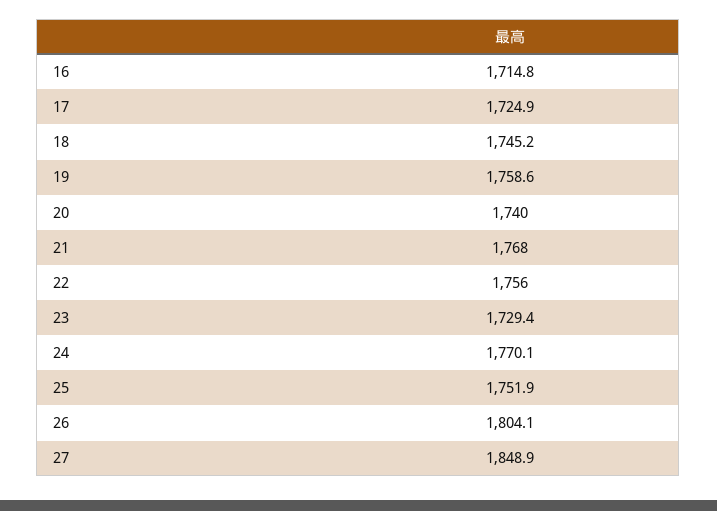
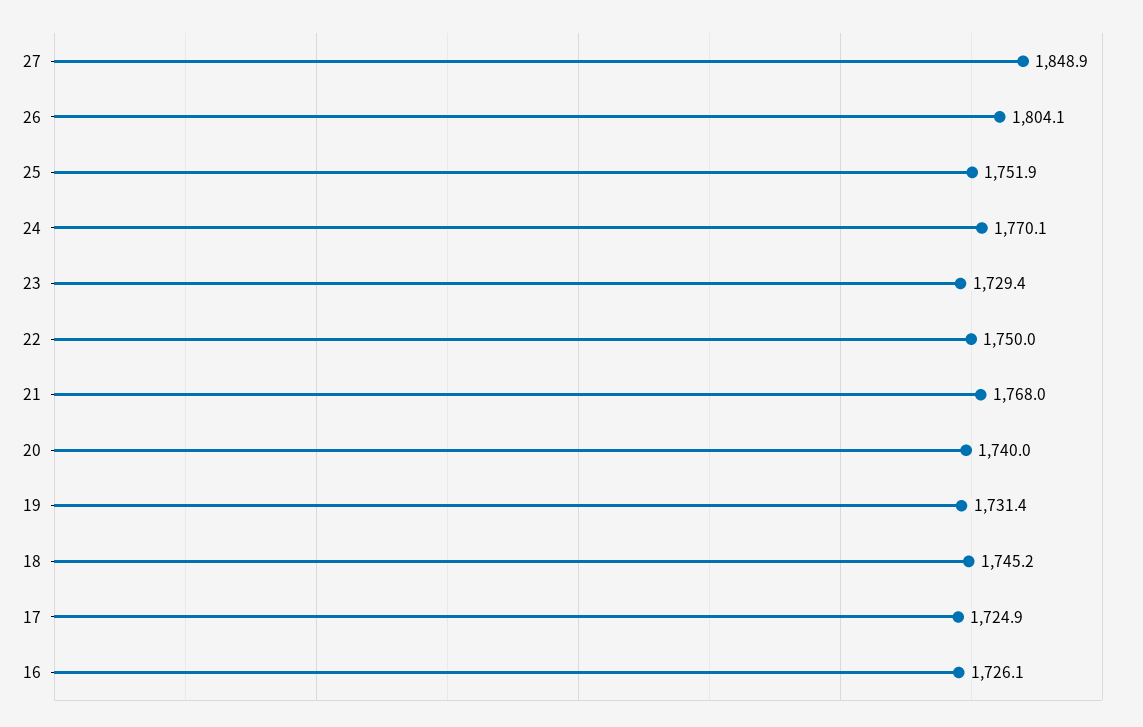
16: 1714.8 -> 1726.1
19: 1758.6 -> 1731.4
22: 1756 -> 1750

